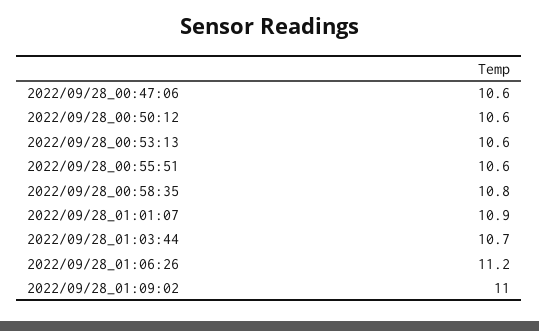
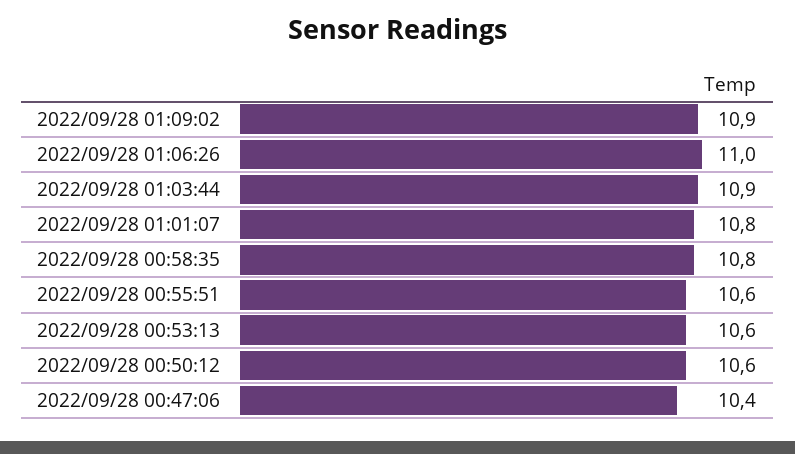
2022/09/28_00:47:06: 10.6 -> 10.4
2022/09/28_01:01:07: 10.9 -> 10.8
2022/09/28_01:03:44: 10.7 -> 10.9
2022/09/28_01:06:26: 11.2 -> 11
2022/09/28_01:09:02: 11 -> 10.9

